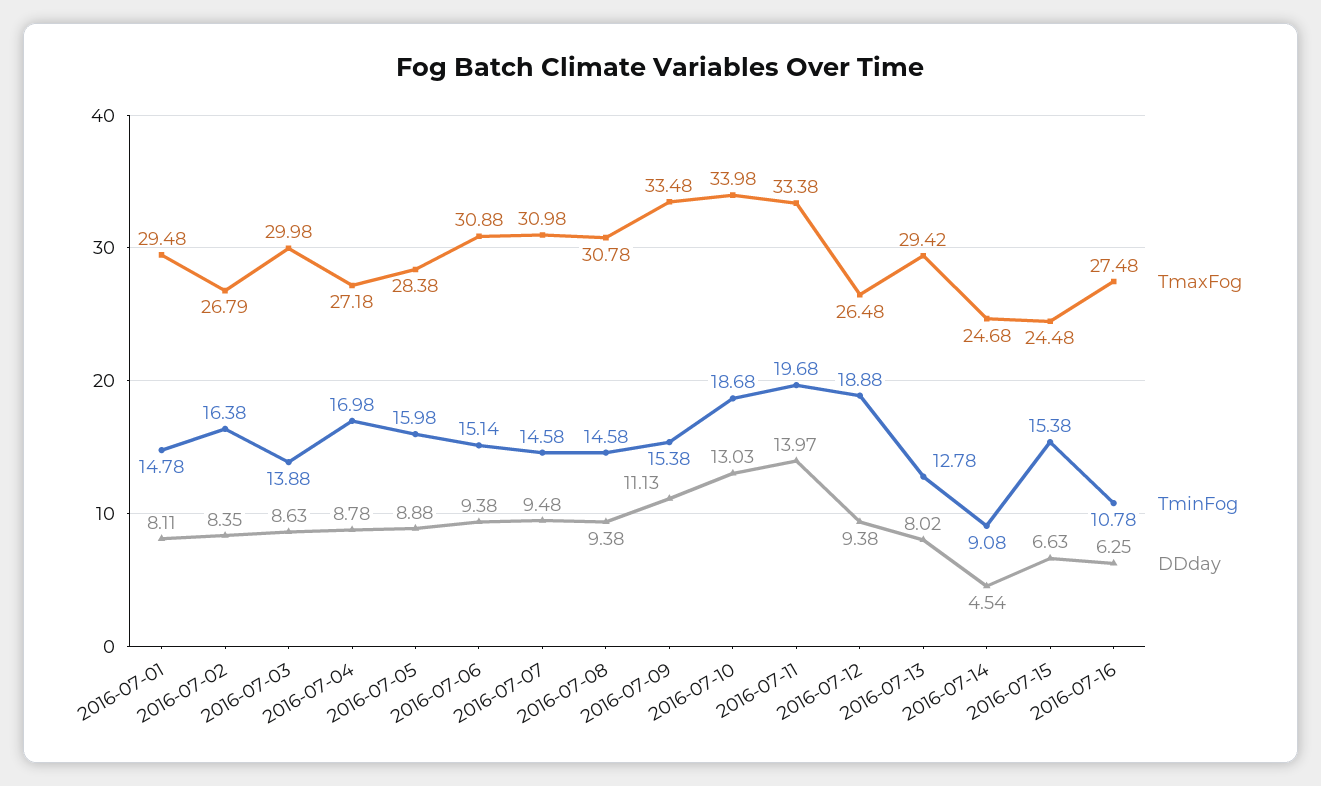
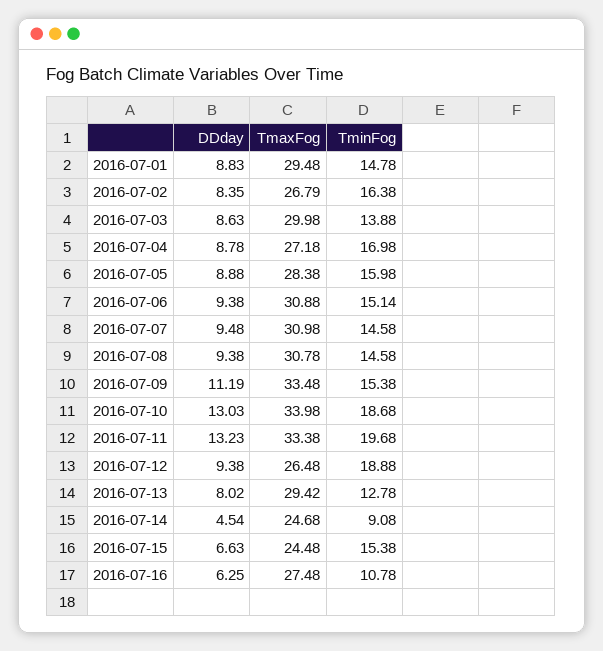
DDday, 2016-07-01: 8.11 -> 8.83
DDday, 2016-07-09: 11.13 -> 11.19
DDday, 2016-07-11: 13.97 -> 13.23

